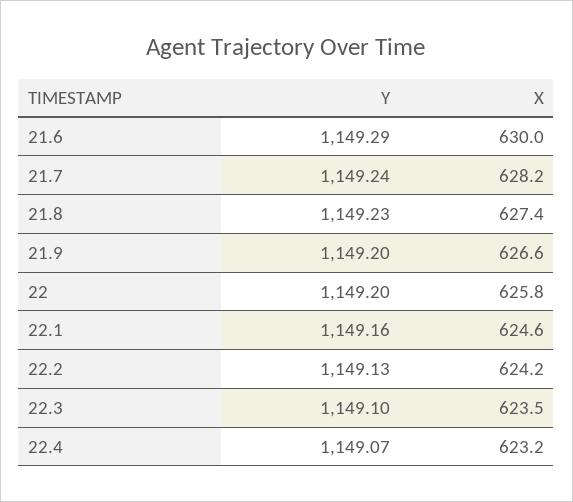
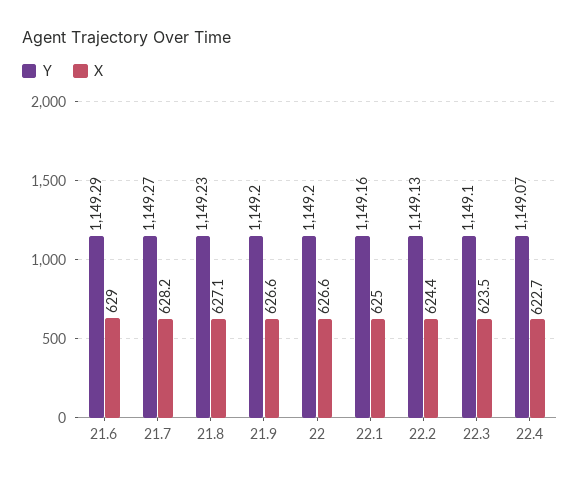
X, 21.6: 630 -> 629
Y, 21.7: 1149.24 -> 1149.27
X, 21.8: 627.4 -> 627.1
X, 22: 625.8 -> 626.6
X, 22.1: 624.6 -> 625
X, 22.2: 624.2 -> 624.4
X, 22.4: 623.2 -> 622.7

